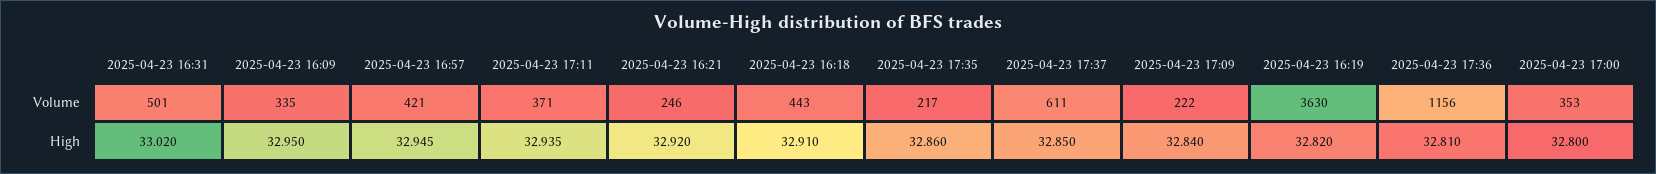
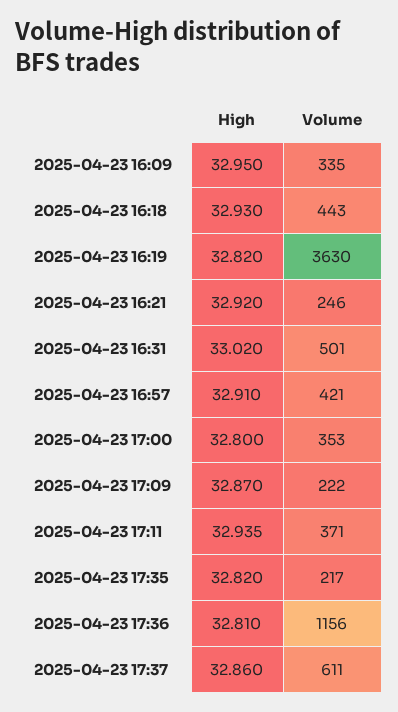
2025-04-23 16:57, High: 32.945 -> 32.91
2025-04-23 16:18, High: 32.91 -> 32.93
2025-04-23 17:35, High: 32.86 -> 32.82
2025-04-23 17:37, High: 32.85 -> 32.86
2025-04-23 17:09, High: 32.84 -> 32.87

